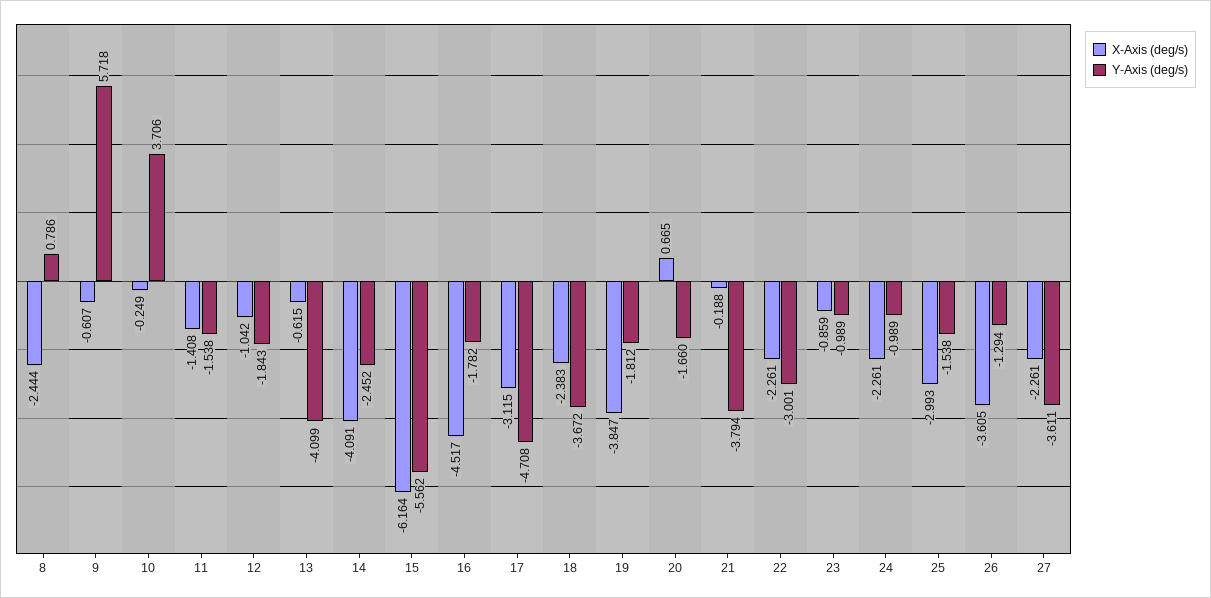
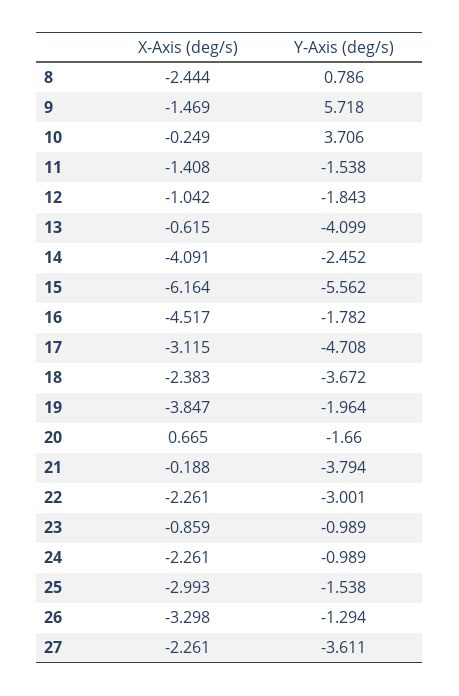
X-Axis (deg/s), 9: -0.607 -> -1.469
Y-Axis (deg/s), 19: -1.812 -> -1.964
X-Axis (deg/s), 26: -3.605 -> -3.298

